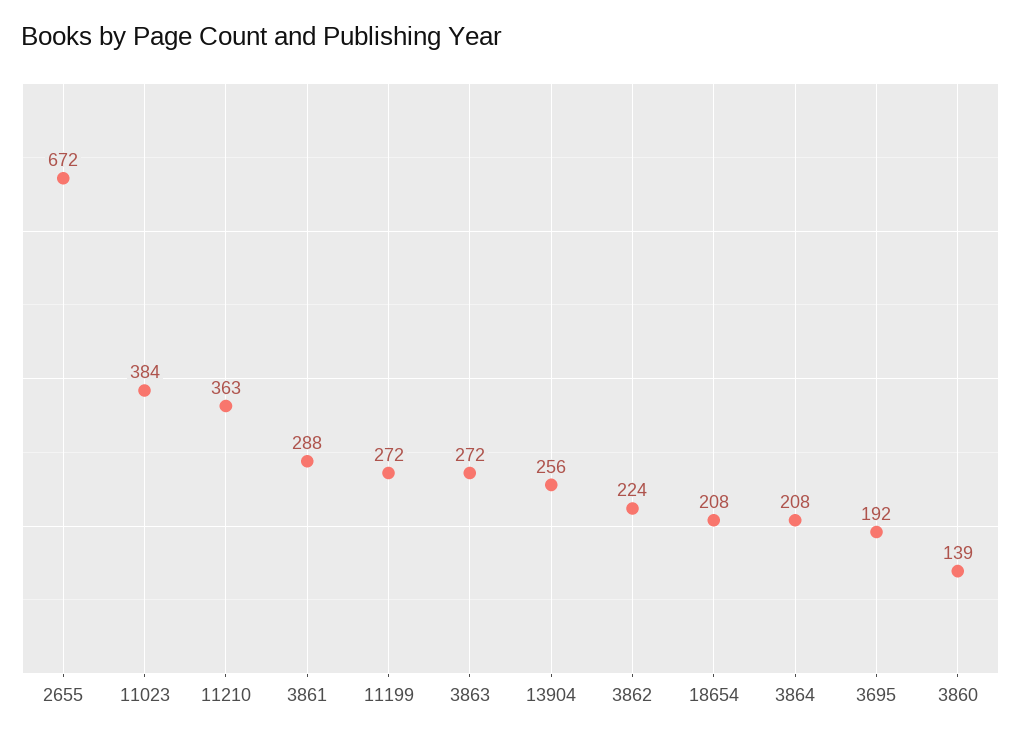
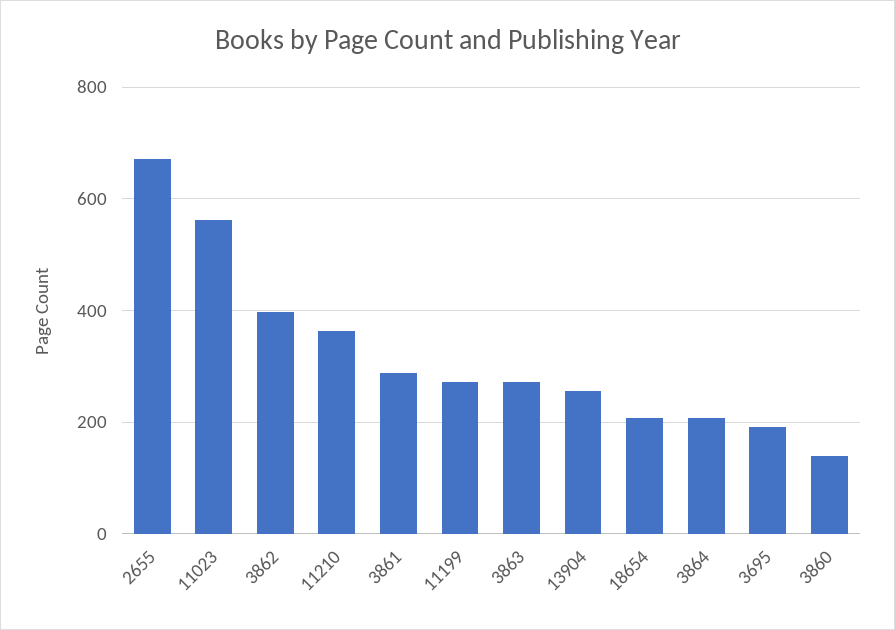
11023: 384 -> 560
3862: 224 -> 400

